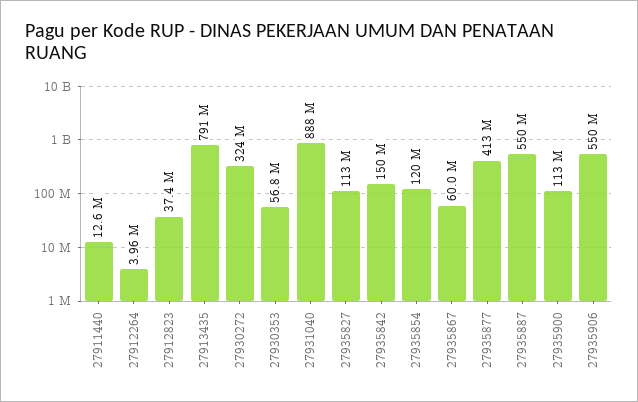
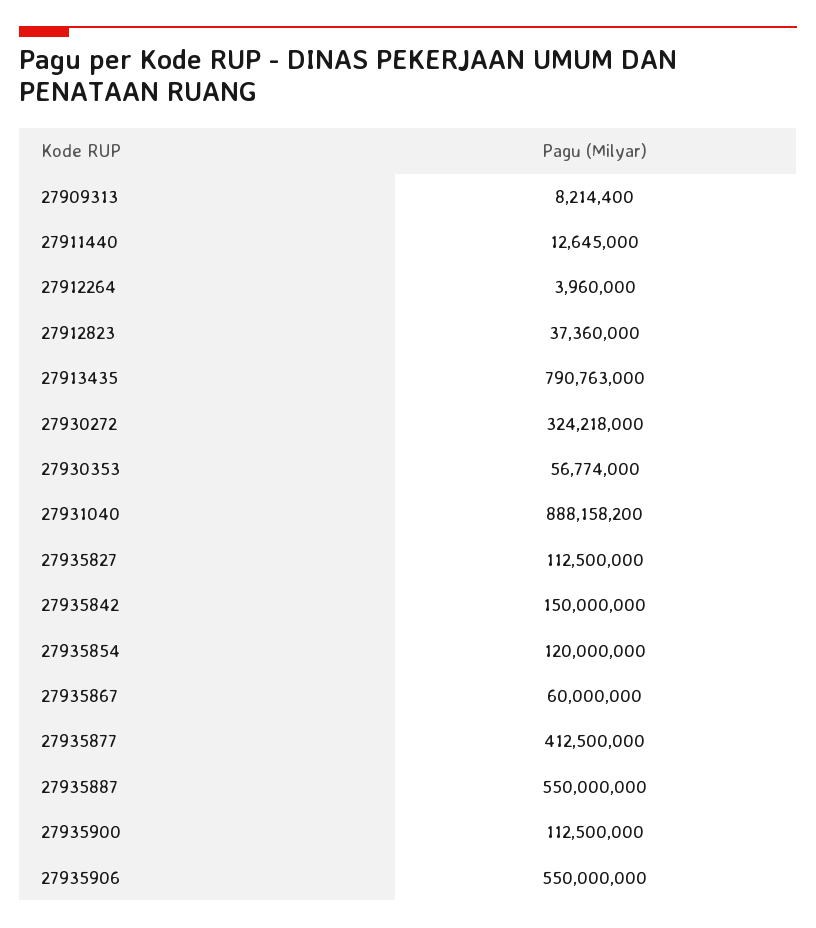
27909313: none -> 8214400

